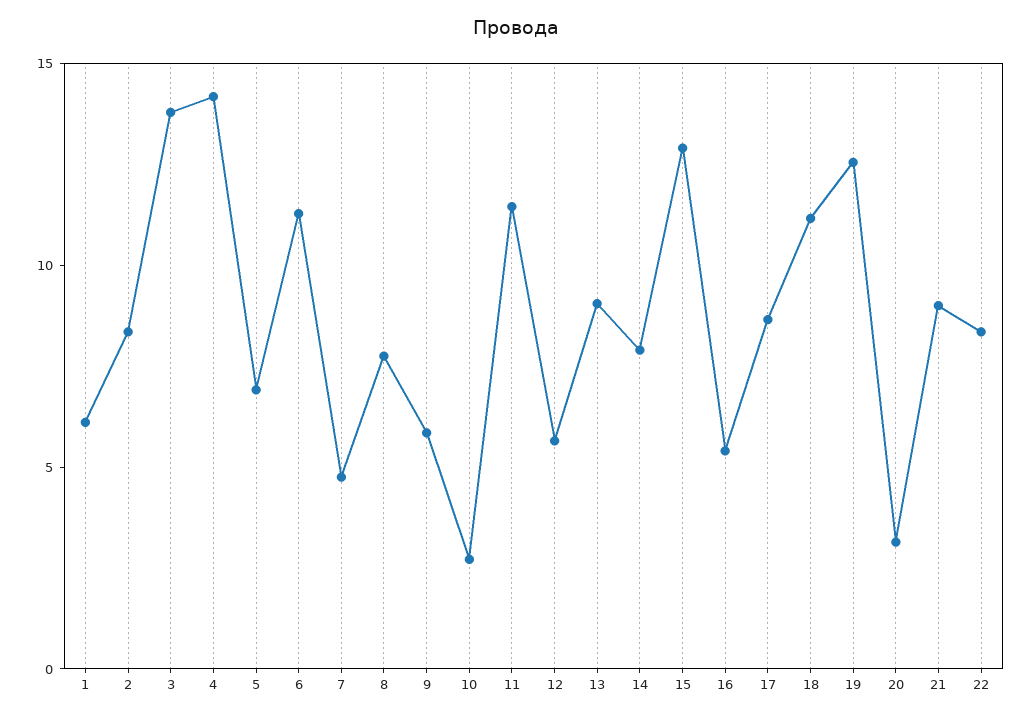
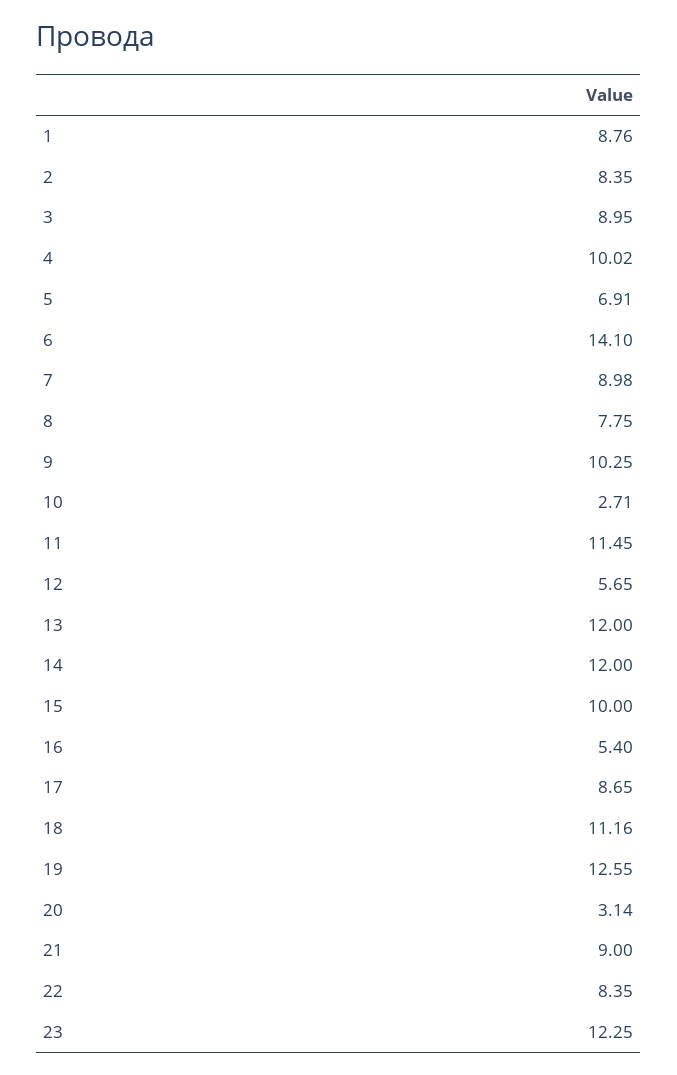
1: 6 -> 8.76
3: 14 -> 8.95
4: 14 -> 10.02
6: 11 -> 14.1
7: 5 -> 8.98
9: 6 -> 10.25
13: 9 -> 12
14: 8 -> 12
15: 13 -> 10
23: none -> 12.25

